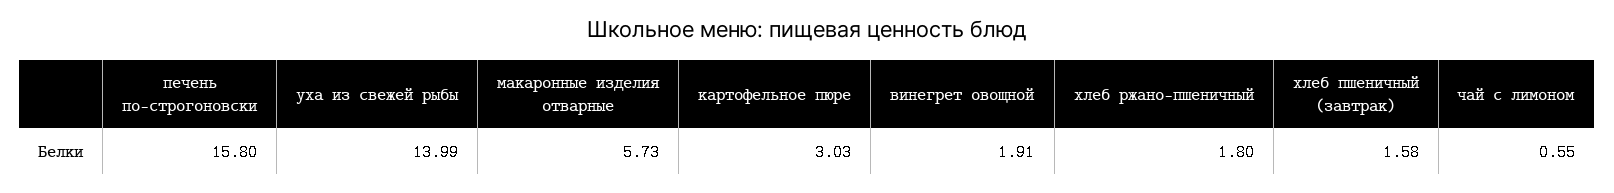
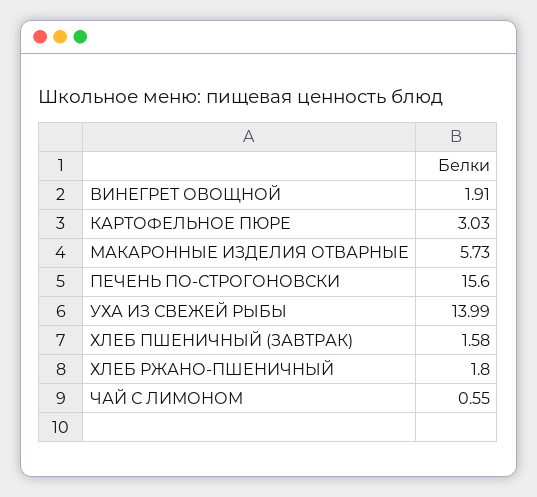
печень по-строгоновски: 15.8 -> 15.6

